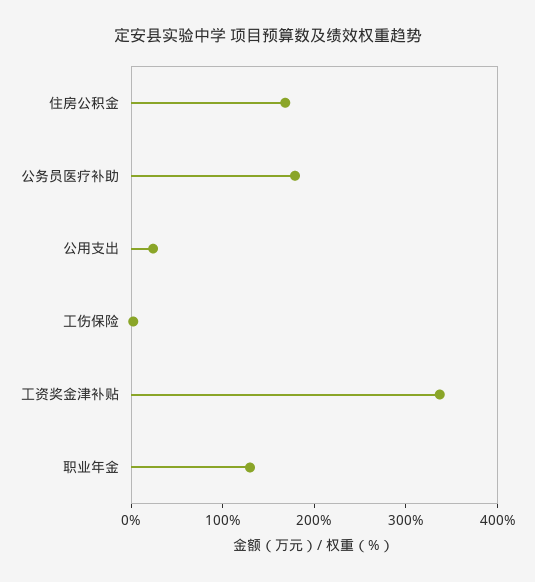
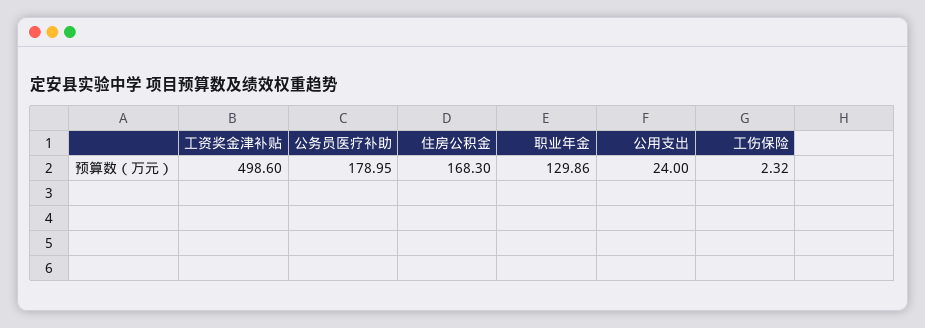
工资奖金津补贴: 340 -> 498.6

